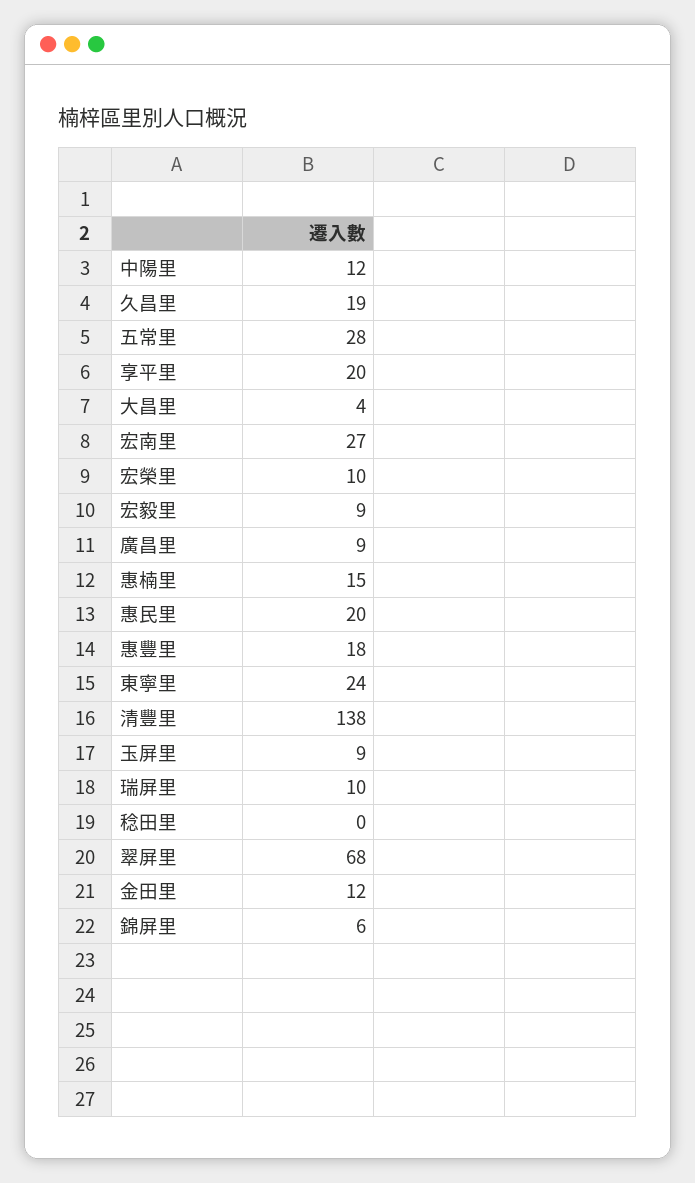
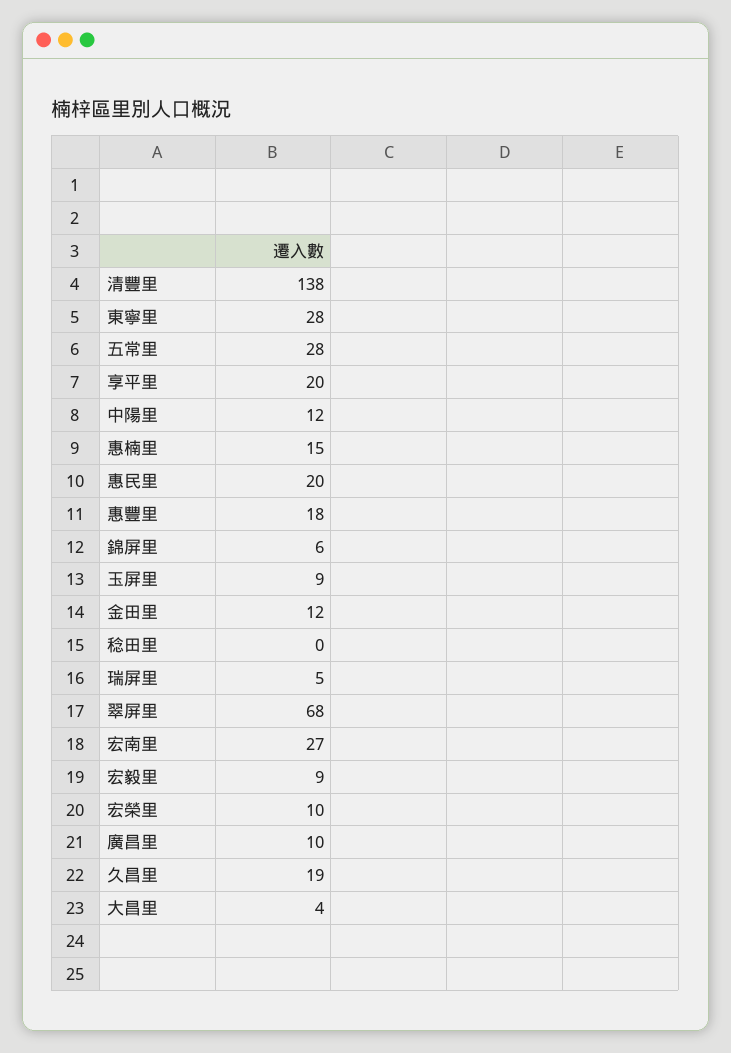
廣昌里: 9 -> 10
東寧里: 24 -> 28
瑞屏里: 10 -> 5

